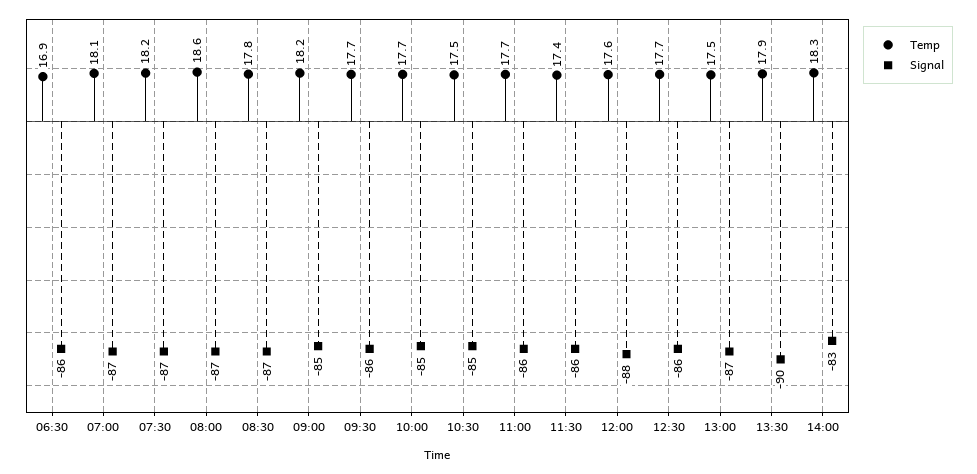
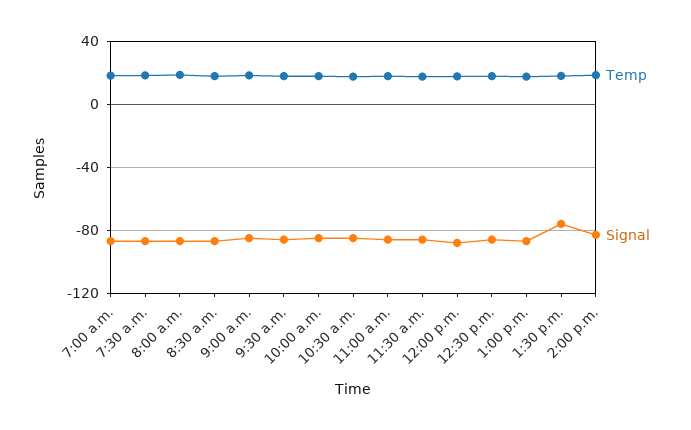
Temp, 06:30: 16.9 -> none
Signal, 06:30: -86 -> none
Signal, 13:30: -90 -> -75

